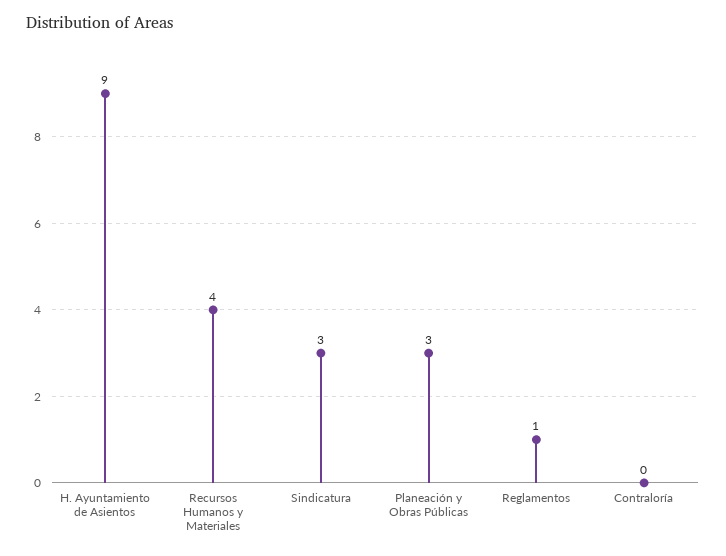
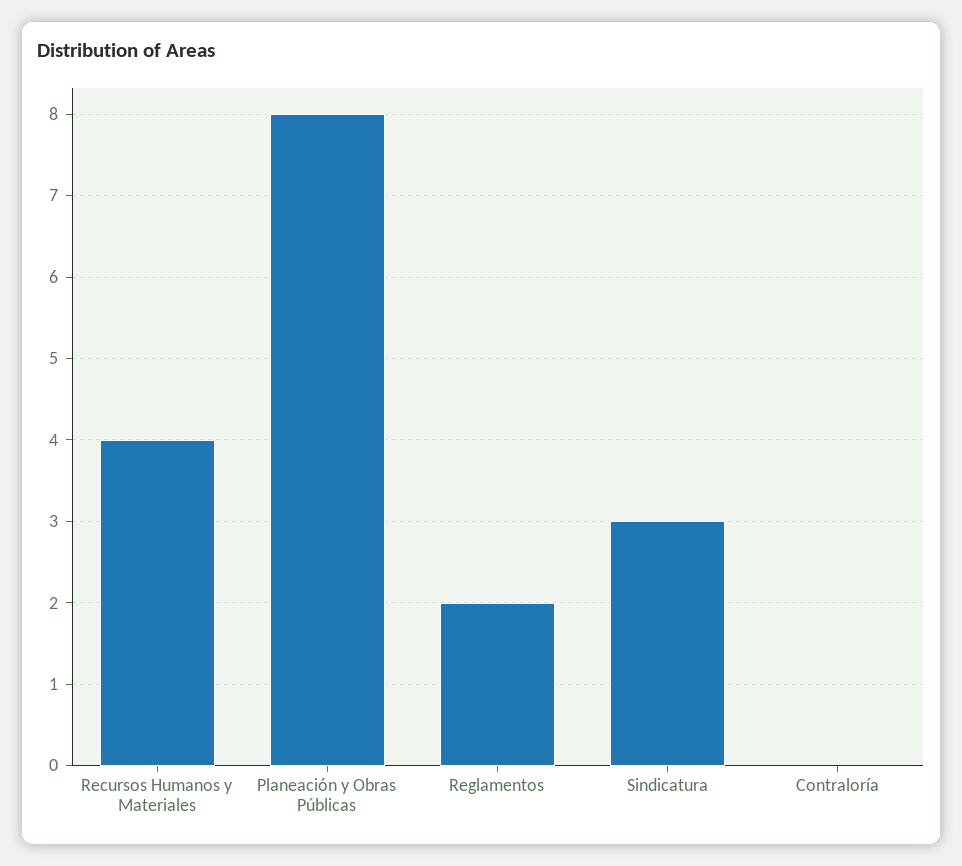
H. Ayuntamiento de Asientos: 9 -> none
Planeación y Obras Públicas: 3 -> 8
Reglamentos: 1 -> 2

